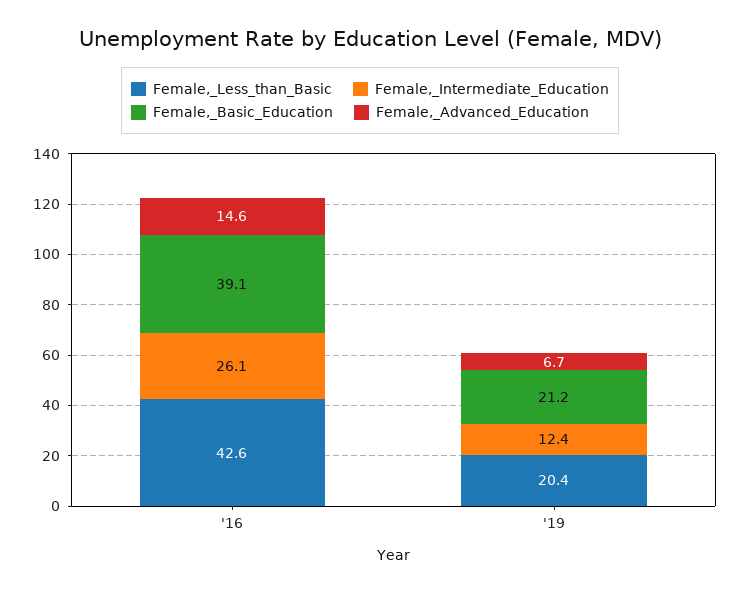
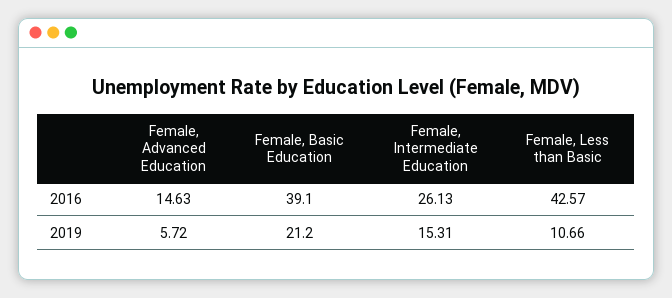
Female,_Less_than_Basic, '19: 20.4 -> 10.66
Female,_Intermediate_Education, '19: 12.4 -> 15.31
Female,_Advanced_Education, '19: 6.7 -> 5.72

